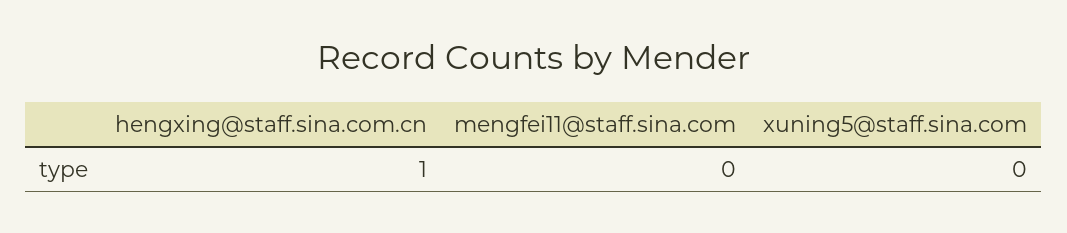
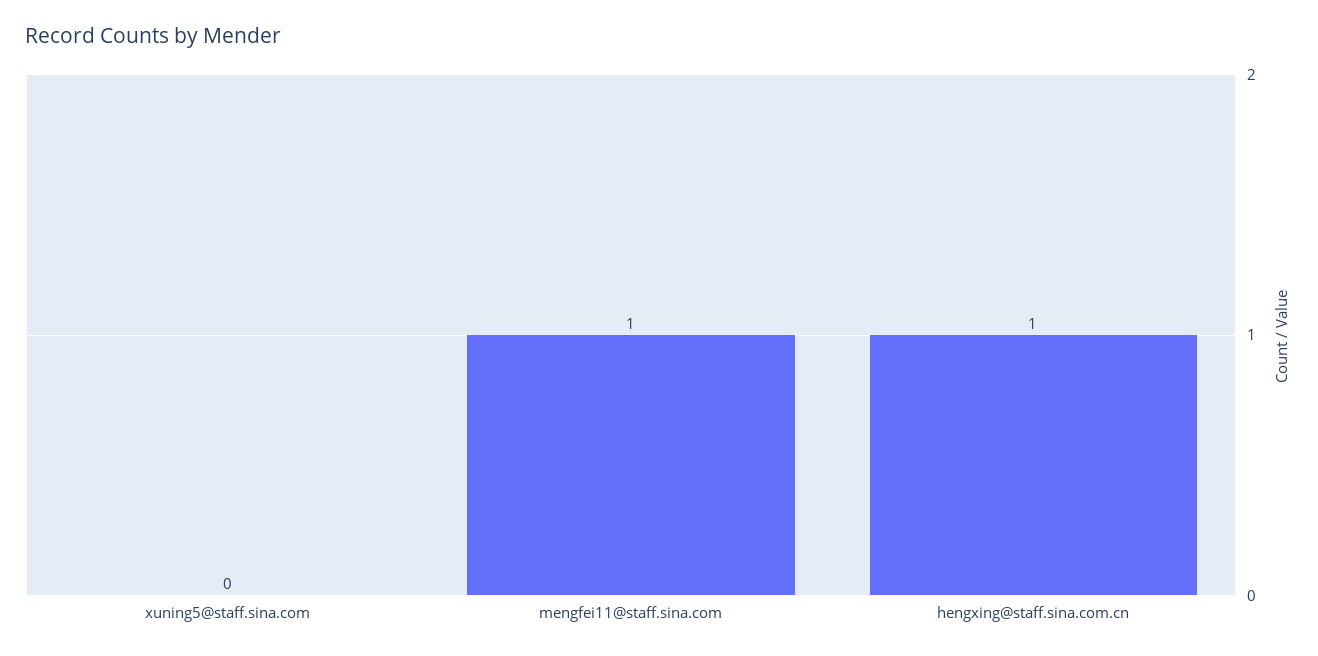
mengfei11@staff.sina.com: 0 -> 1

